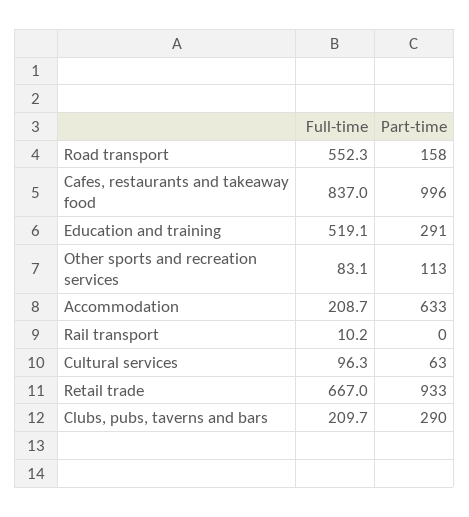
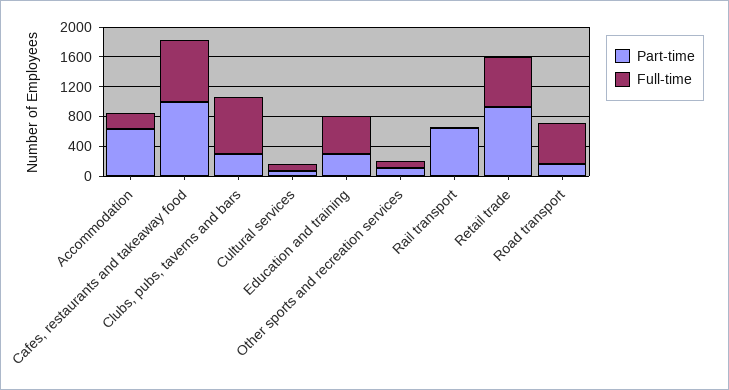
Part-time, Rail transport: 0 -> 600
Full-time, Clubs, pubs, taverns and bars: 209.7 -> 800

